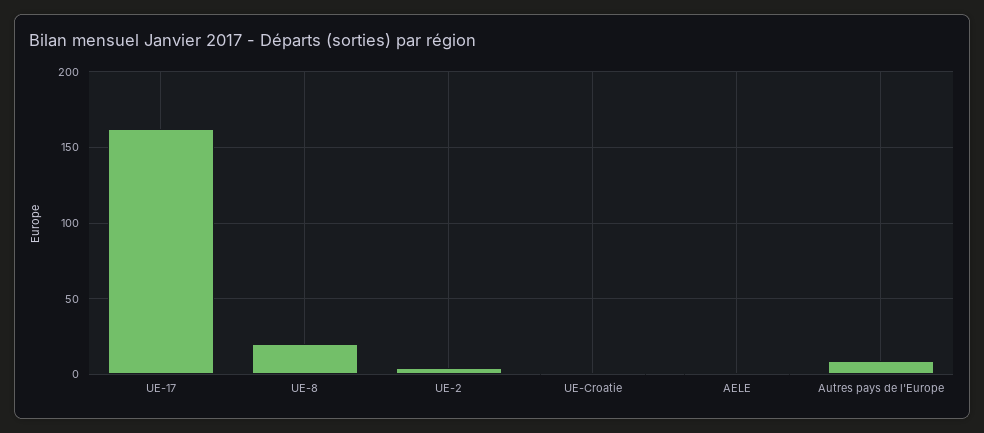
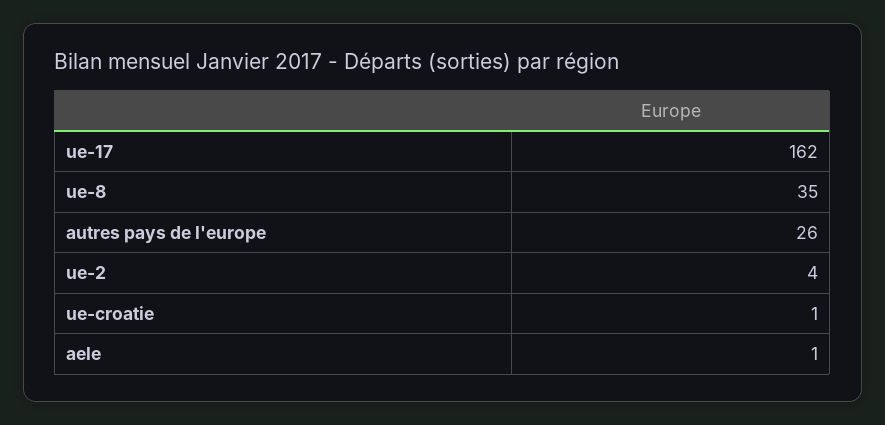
UE-8: 20 -> 35
Autres pays de l'Europe: 10 -> 26

